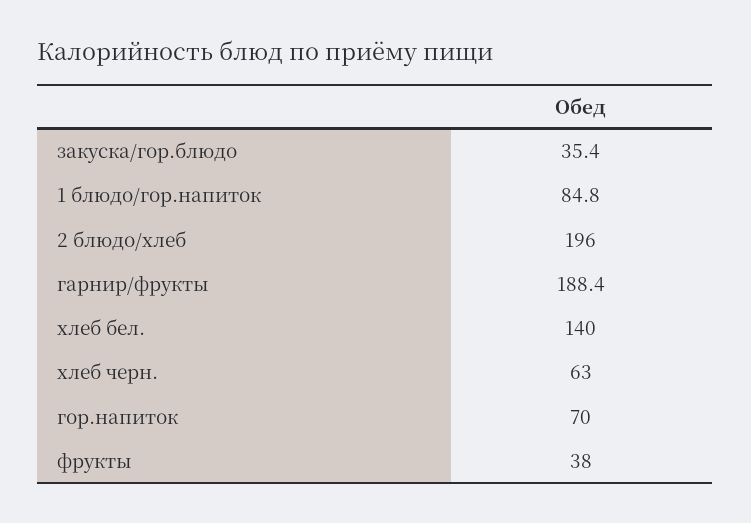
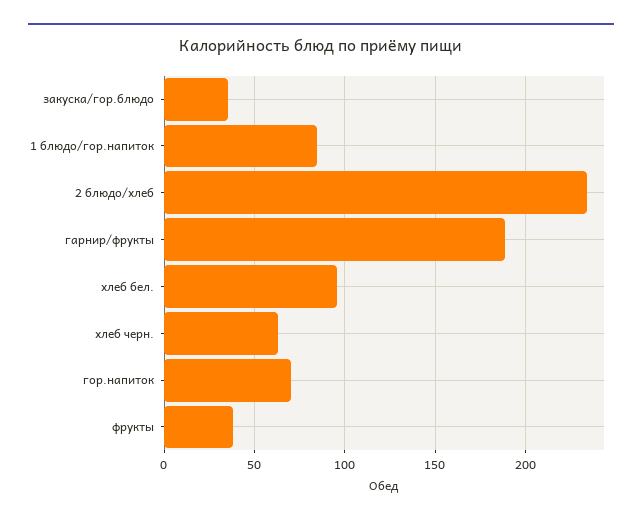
2 блюдо/хлеб: 196 -> 235
хлеб бел.: 140 -> 95

